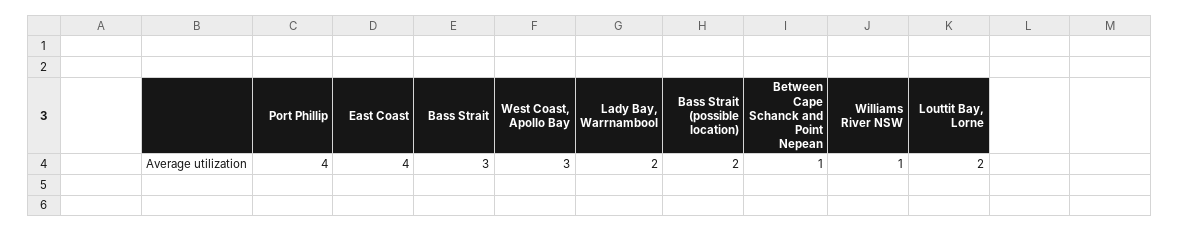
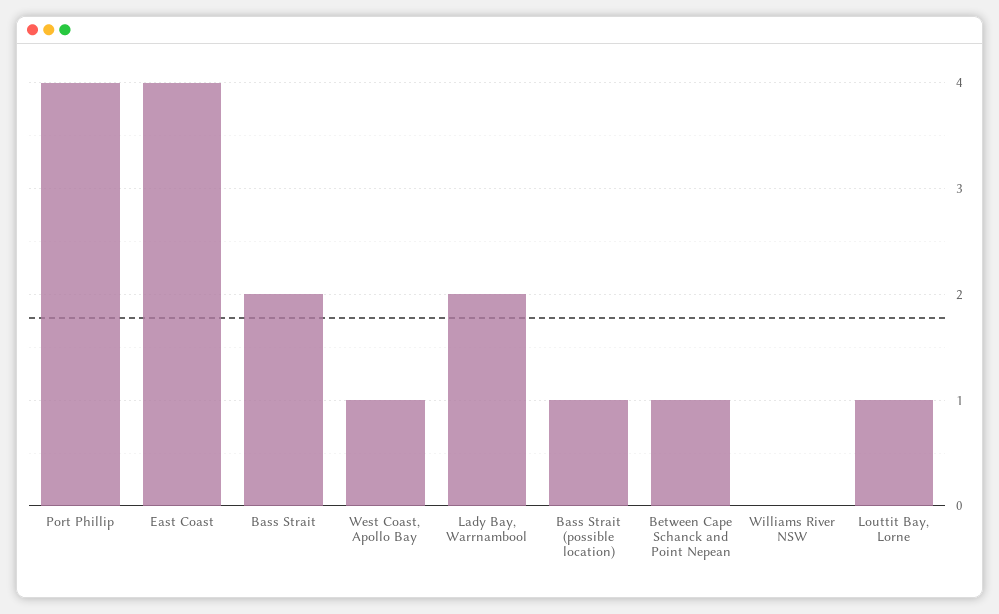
Bass Strait: 3 -> 2
West Coast, Apollo Bay: 3 -> 1
Bass Strait (possible location): 2 -> 1
Williams River NSW: 1 -> 0
Louttit Bay, Lorne: 2 -> 1

